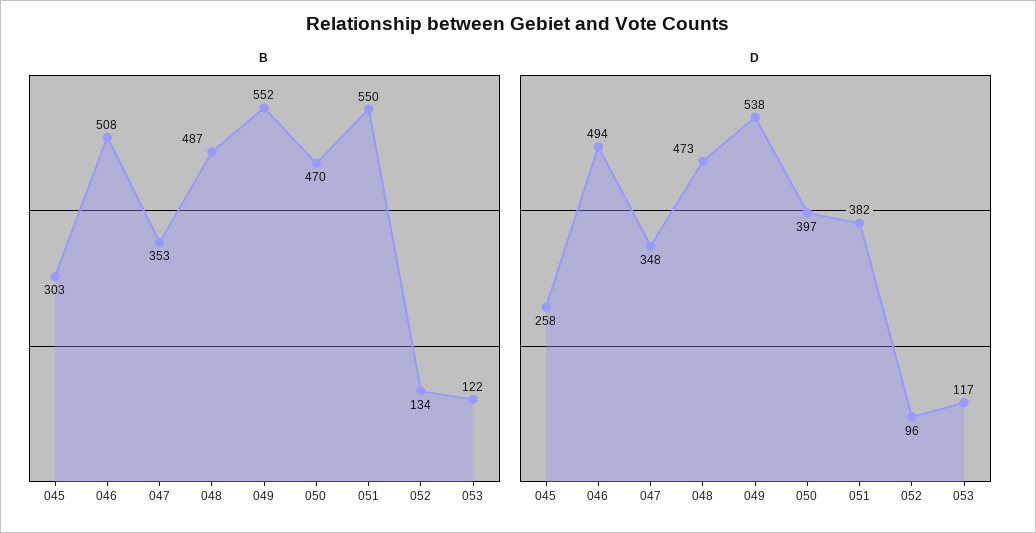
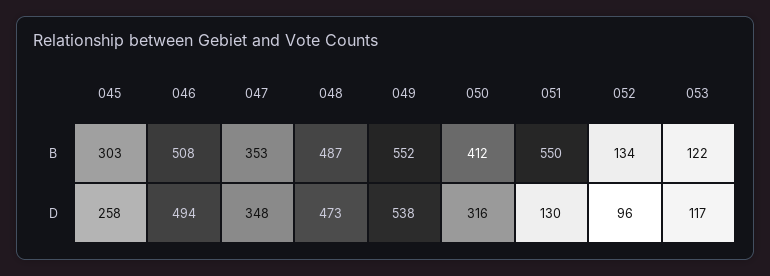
B, 050: 470 -> 412
D, 050: 397 -> 316
D, 051: 382 -> 130

